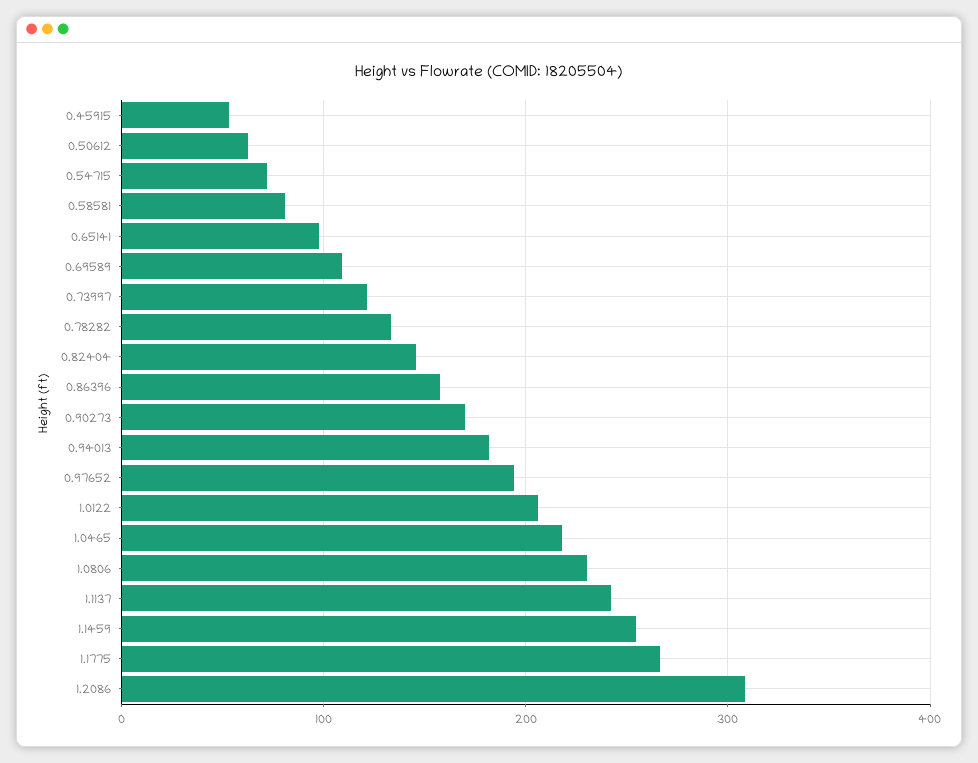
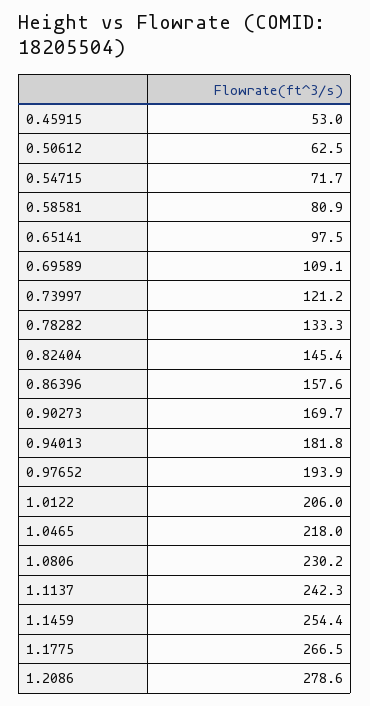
1.2086: 310 -> 278.6

